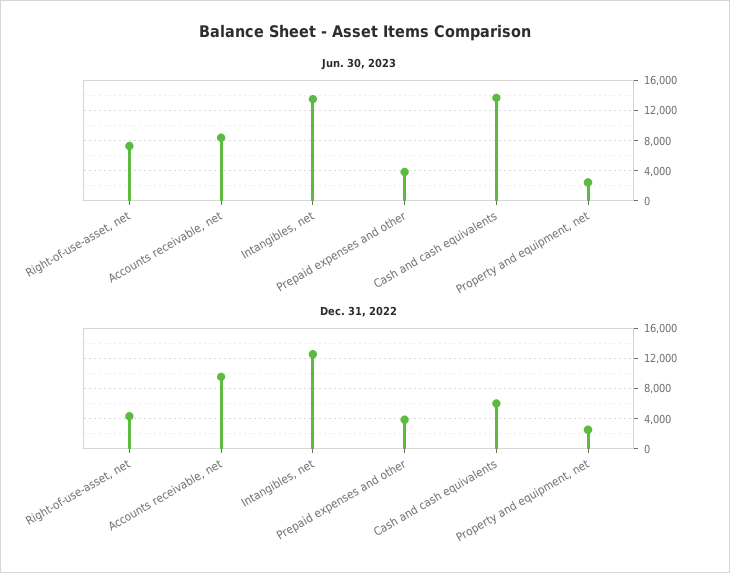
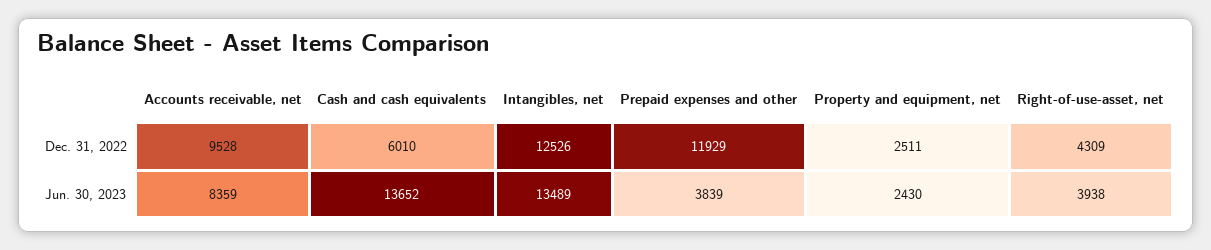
Jun. 30, 2023, Right-of-use-asset, net: 7000 -> 3938
Dec. 31, 2022, Prepaid expenses and other: 4000 -> 11929

